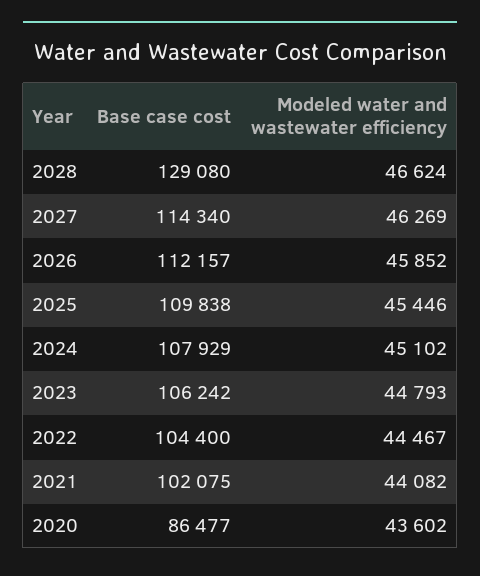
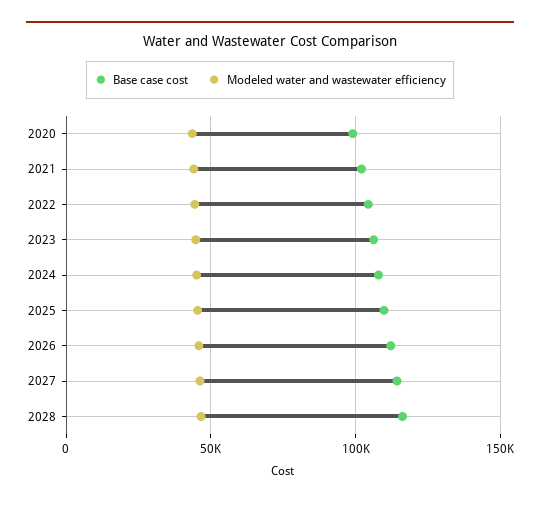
Base case cost, 2028: 129080 -> 115000
Base case cost, 2020: 86477 -> 100000

